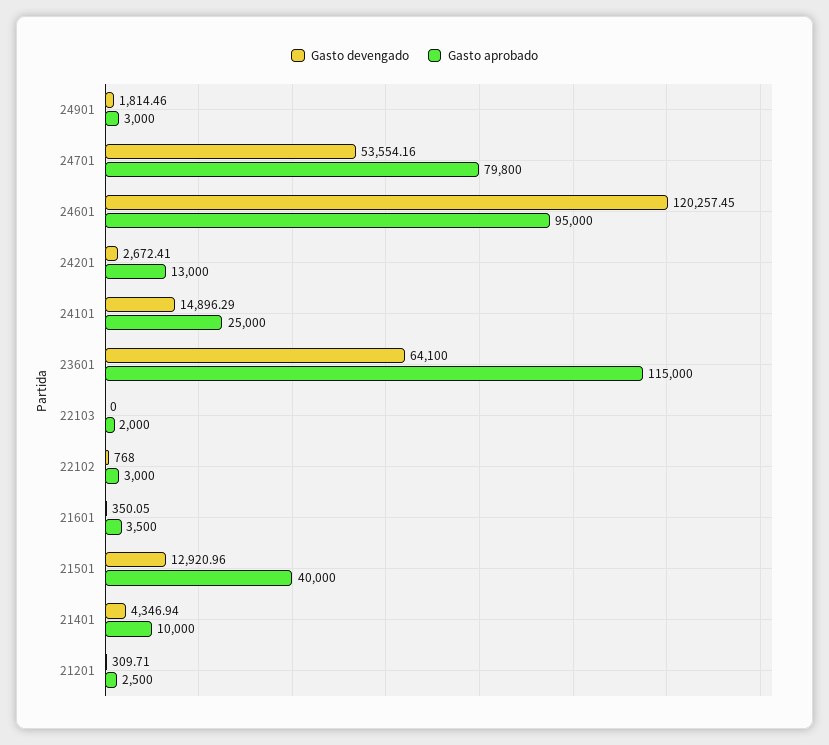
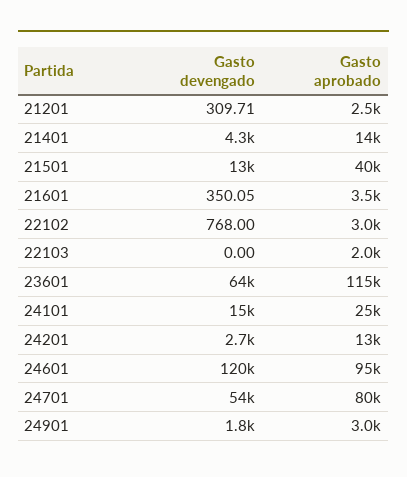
Gasto aprobado, 21401: 10000 -> 14000

